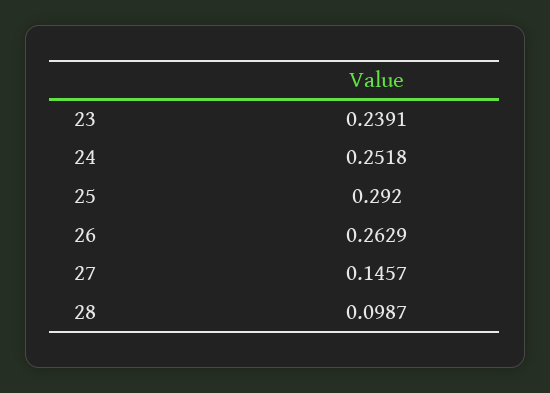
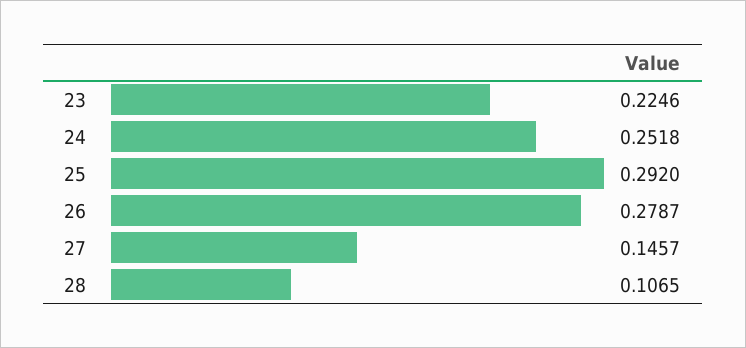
23: 0.2391 -> 0.2246
26: 0.2629 -> 0.2787
28: 0.0987 -> 0.1065

